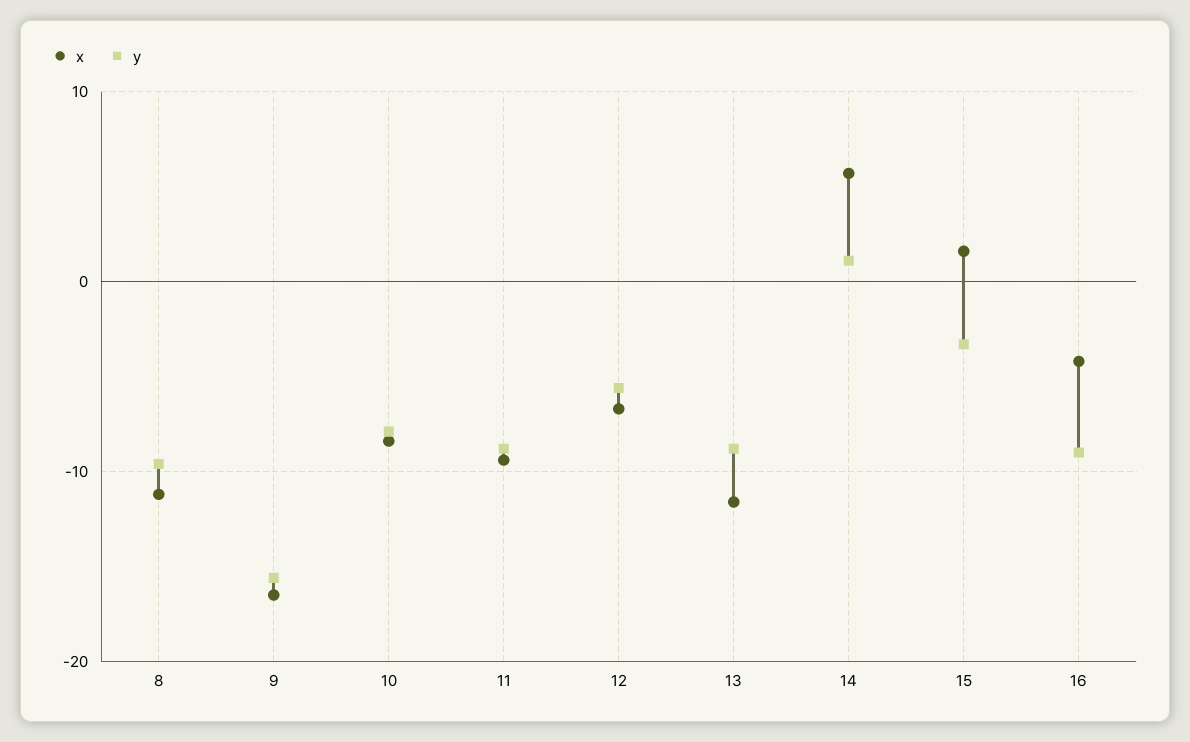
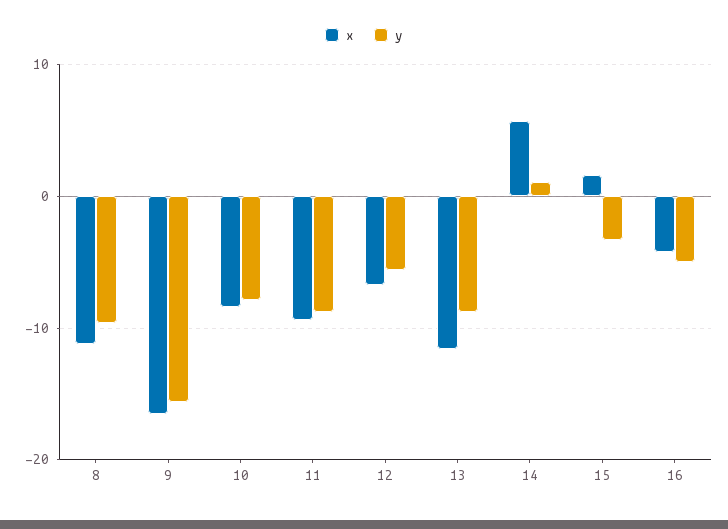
y, 16: -9 -> -5

